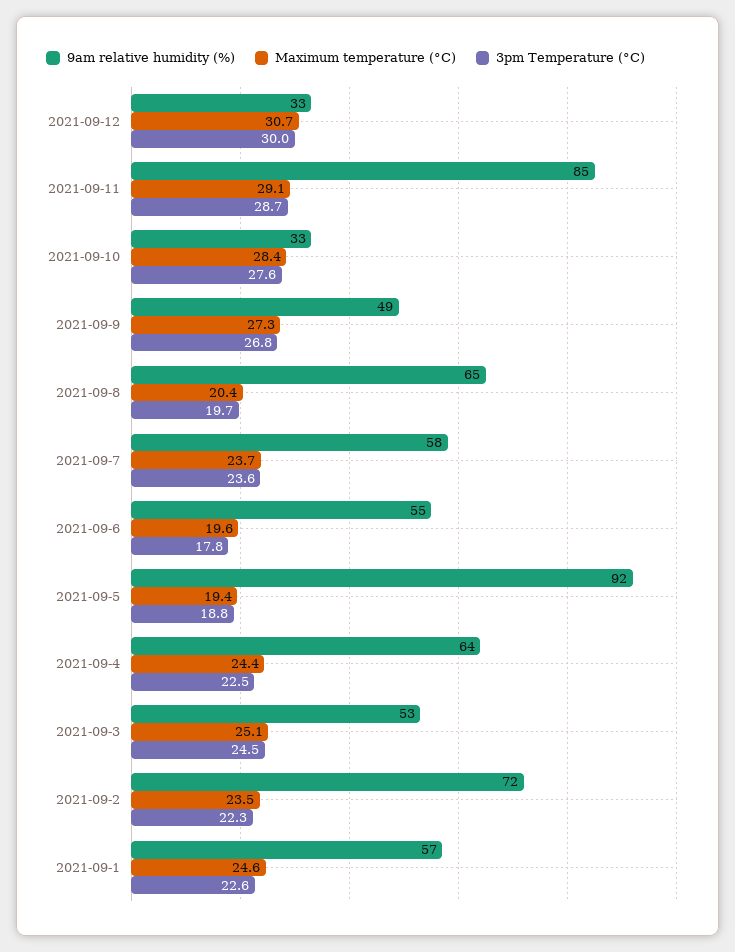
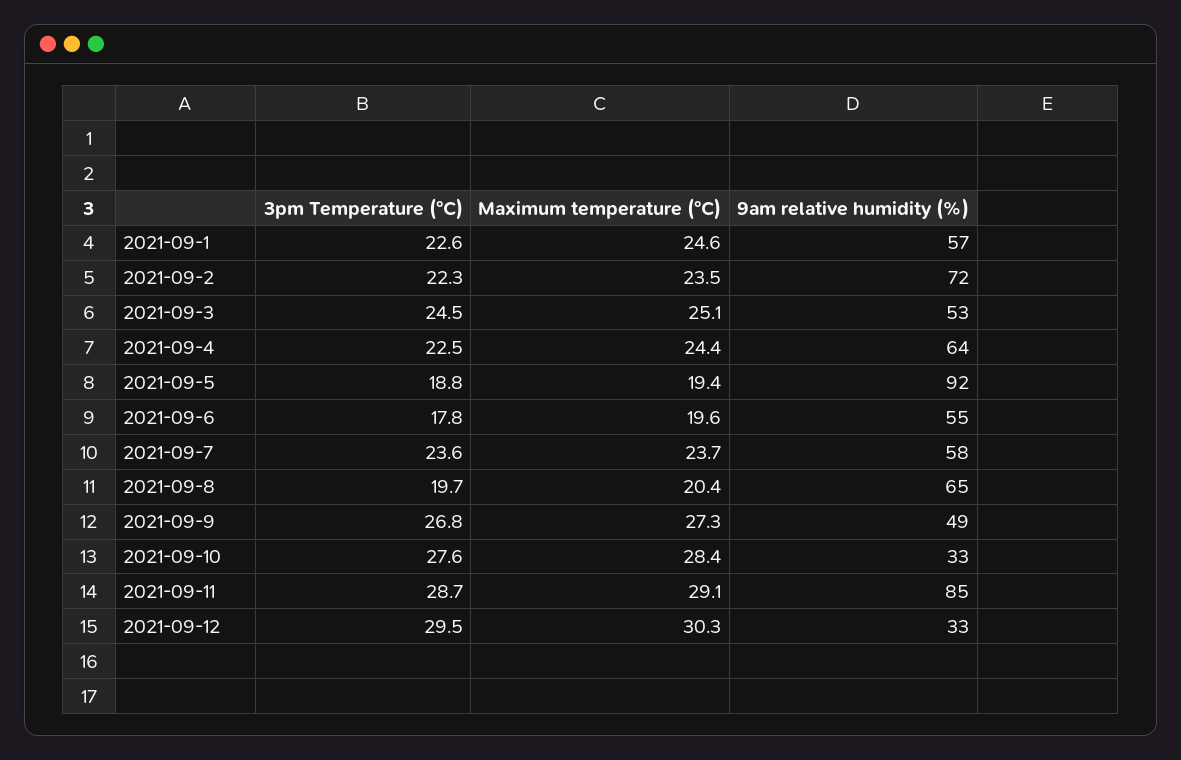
Maximum temperature (°C), 2021-09-12: 30.7 -> 30.3
3pm Temperature (°C), 2021-09-12: 30 -> 29.5

